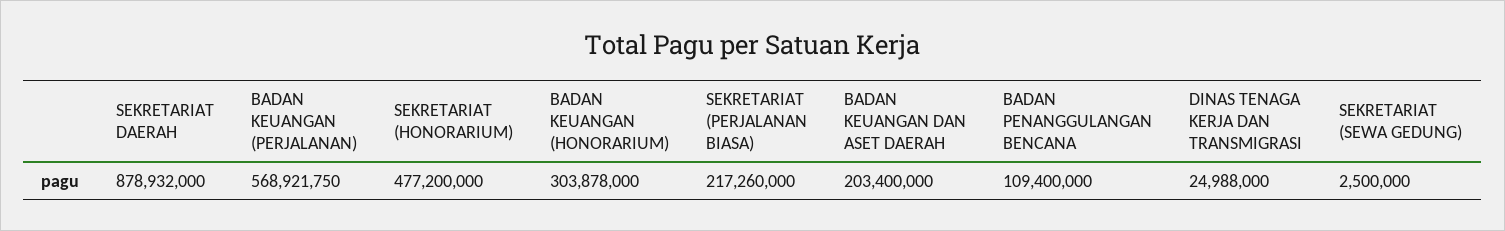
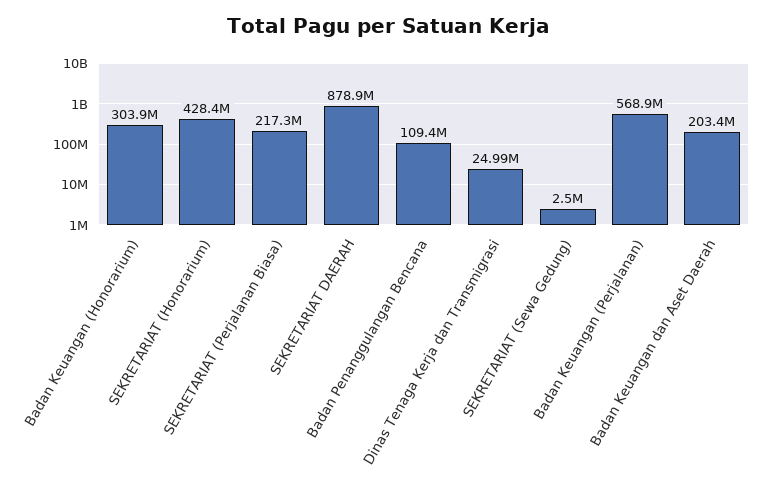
SEKRETARIAT (HONORARIUM): 477200000 -> 428400000

